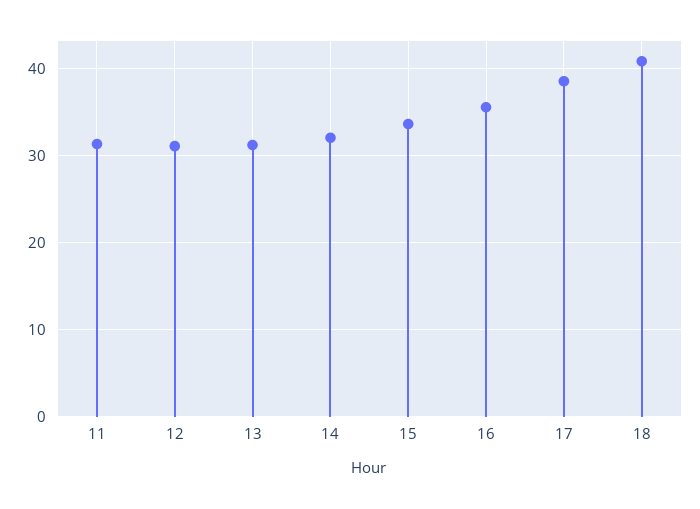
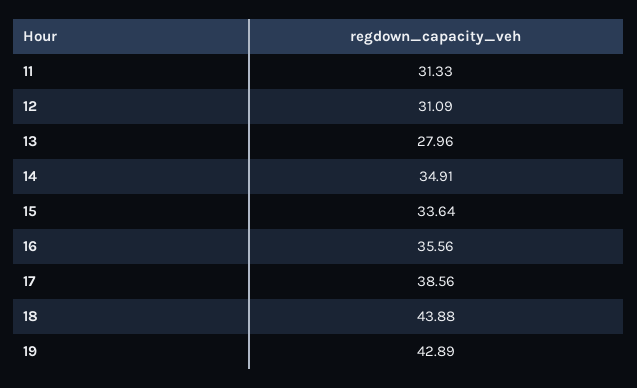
13: 31 -> 27.96
14: 32 -> 34.91
18: 41 -> 43.88
19: none -> 42.89

